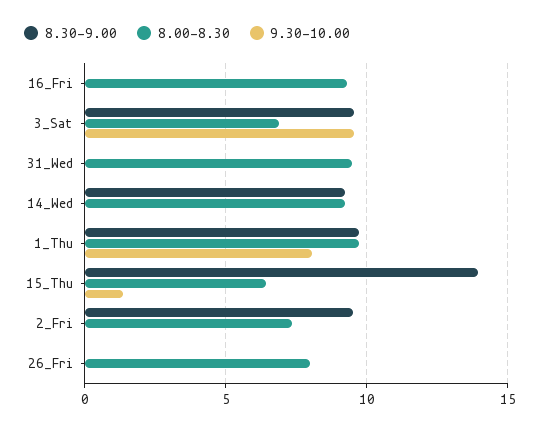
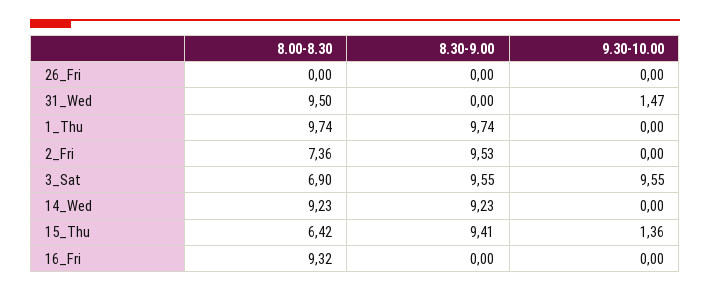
9.30-10.00, 31_Wed: 0 -> 1.47
9.30-10.00, 1_Thu: 8 -> 0
8.30-9.00, 15_Thu: 14 -> 9.41
8.00-8.30, 26_Fri: 8 -> 0

